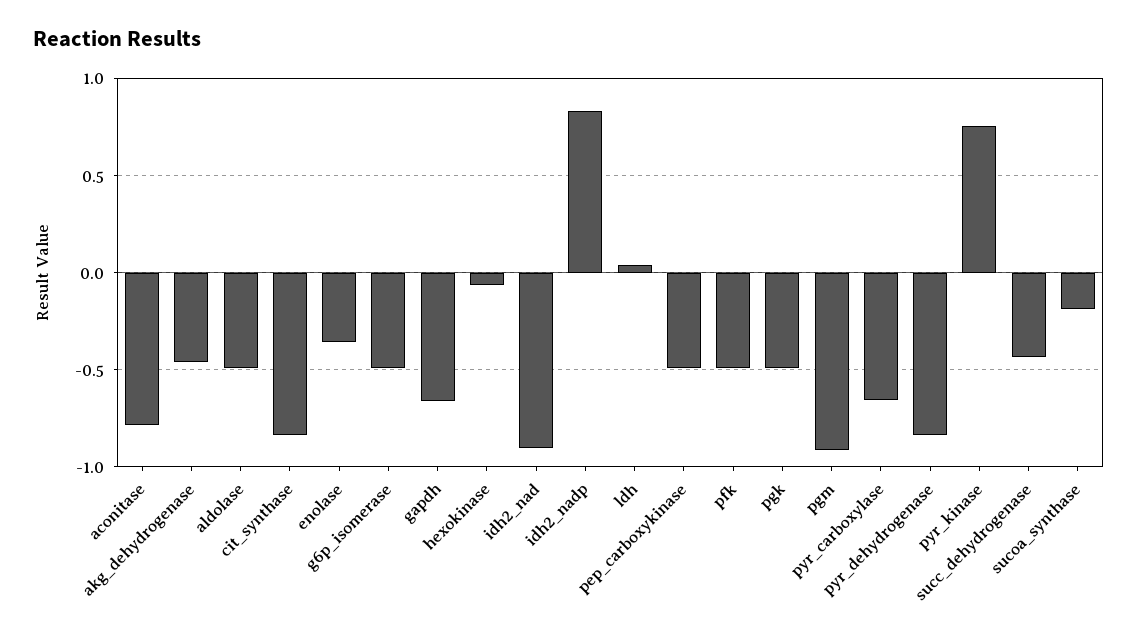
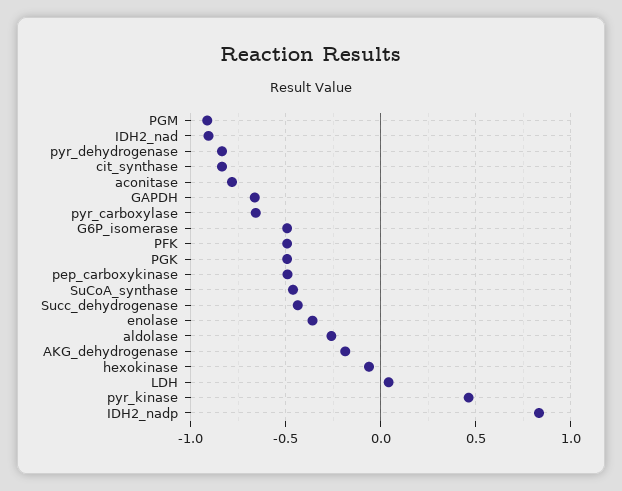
akg_dehydrogenase: -0.45 -> -0.2
aldolase: -0.5 -> -0.25
pyr_kinase: 0.75 -> 0.45
sucoa_synthase: -0.2 -> -0.45

